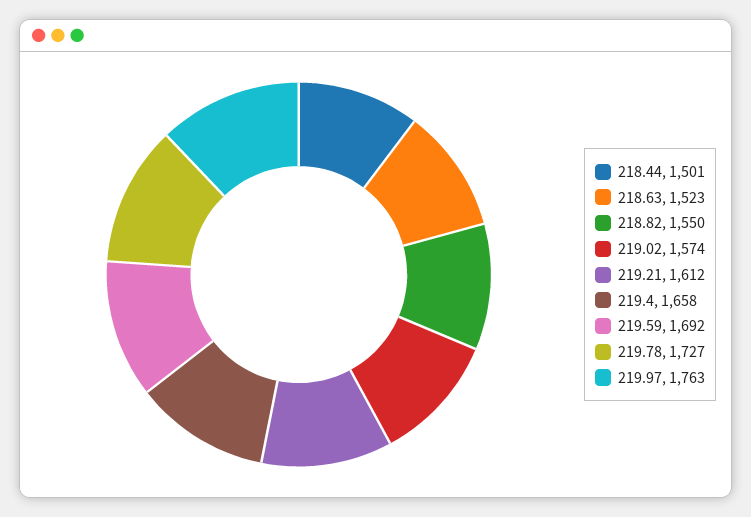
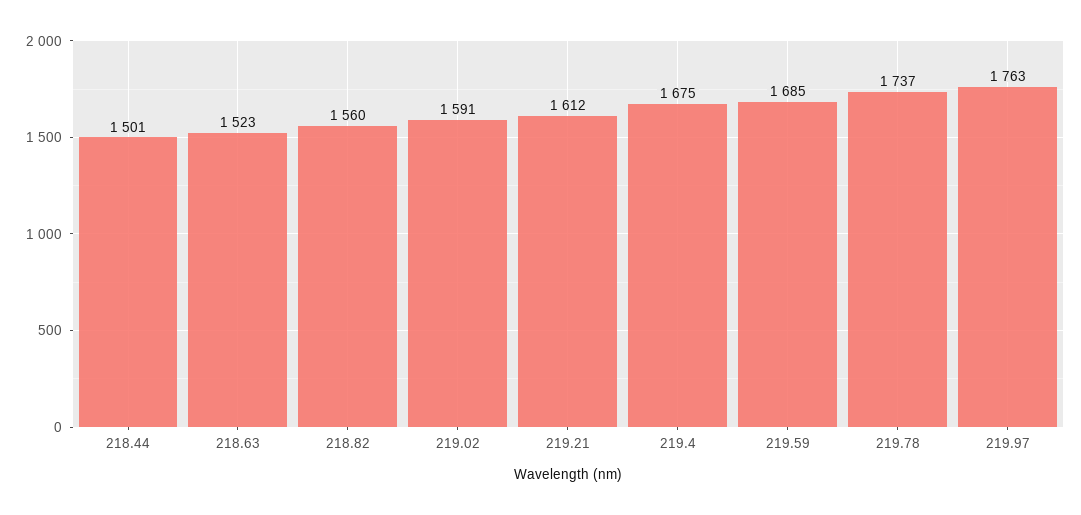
218.82: 1550 -> 1560
219.02: 1574 -> 1591
219.4: 1658 -> 1675
219.59: 1692 -> 1685
219.78: 1727 -> 1737

